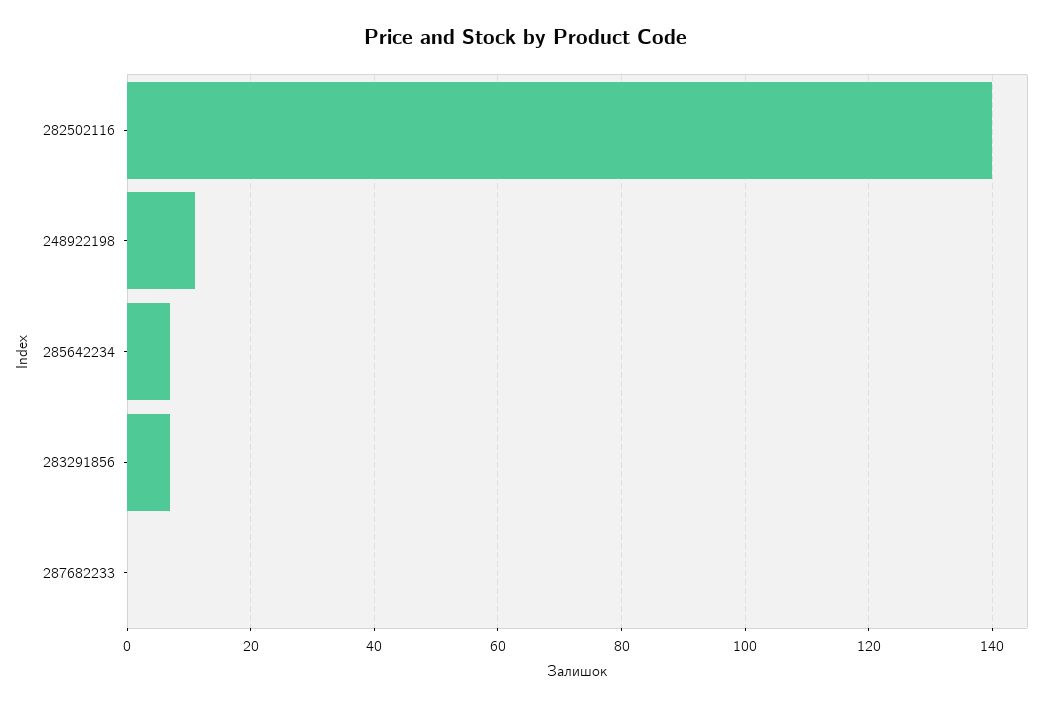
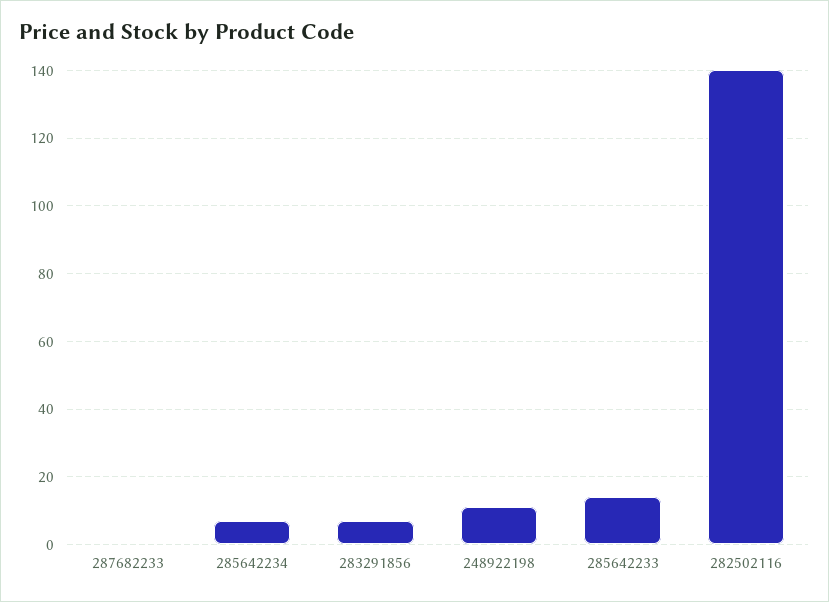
285642233: none -> 15

